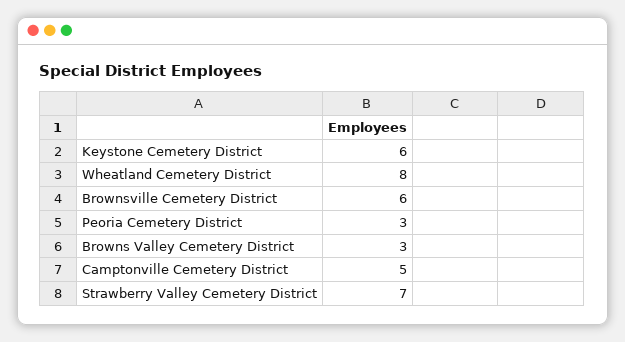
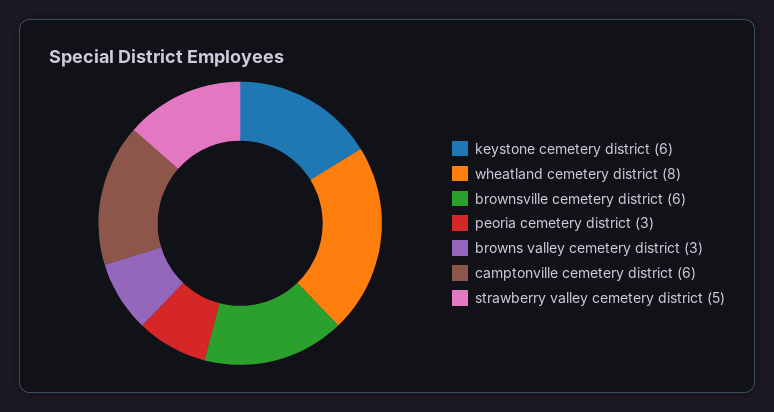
Camptonville Cemetery District: 5 -> 6
Strawberry Valley Cemetery District: 7 -> 5

